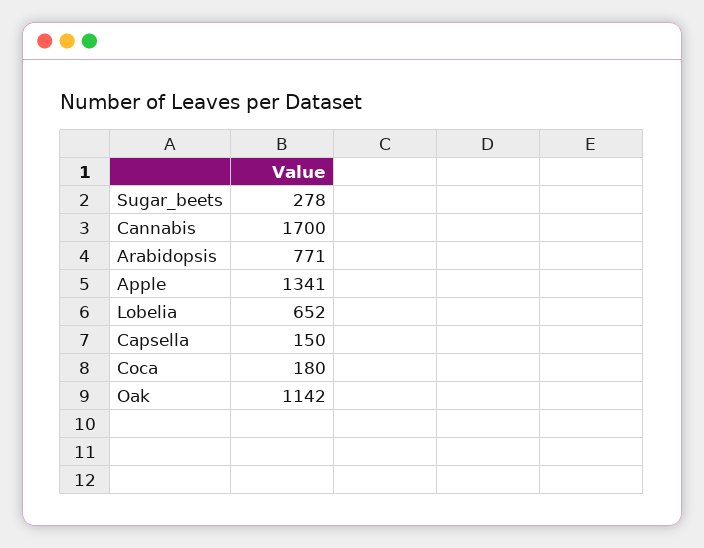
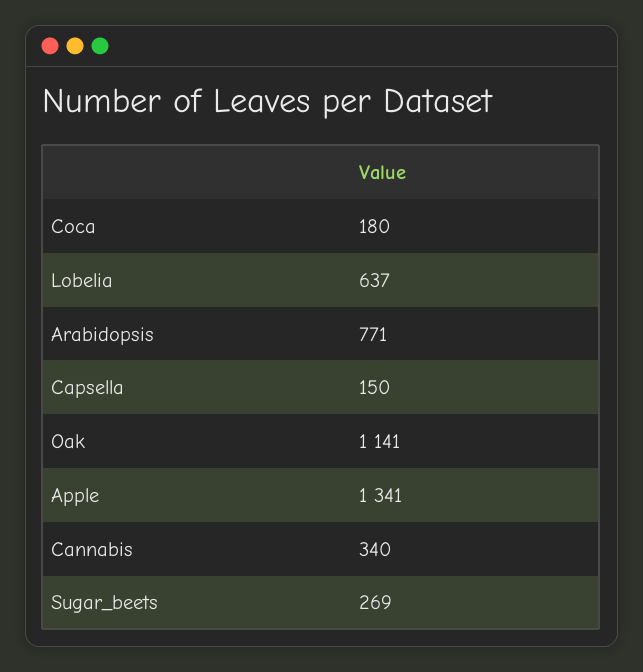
Sugar_beets: 278 -> 269
Cannabis: 1700 -> 340
Lobelia: 652 -> 637
Oak: 1142 -> 1141

